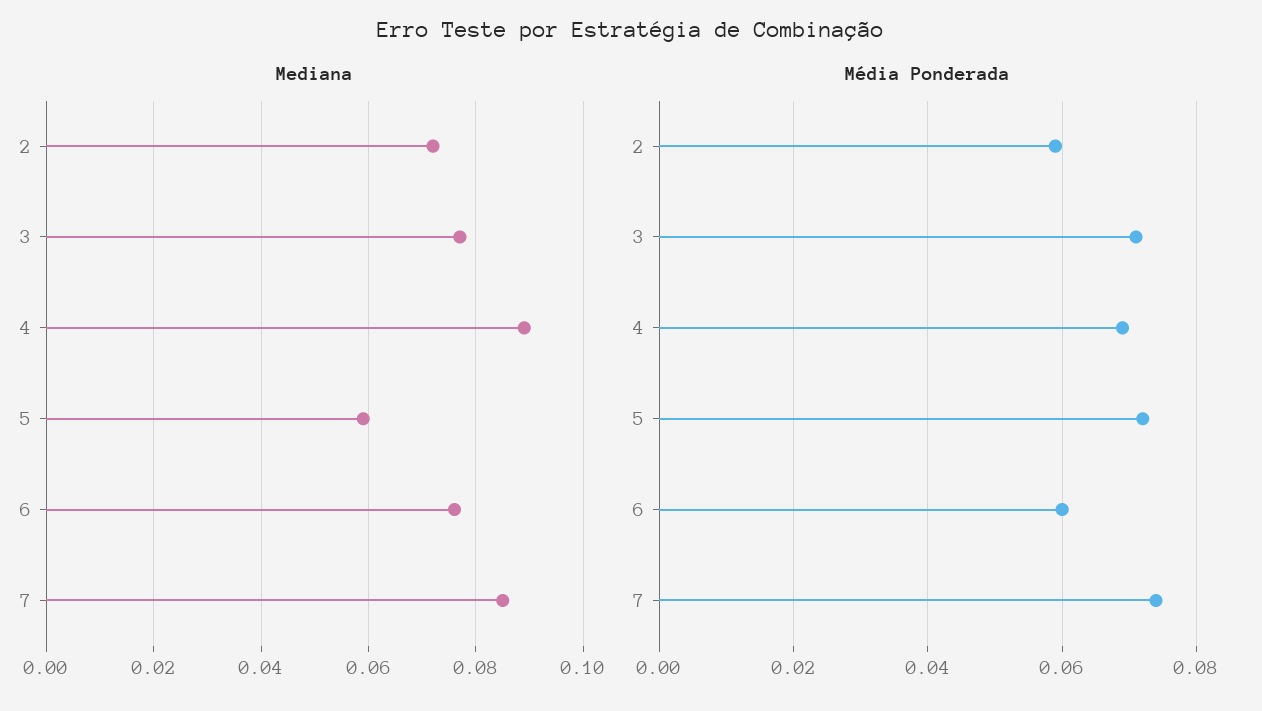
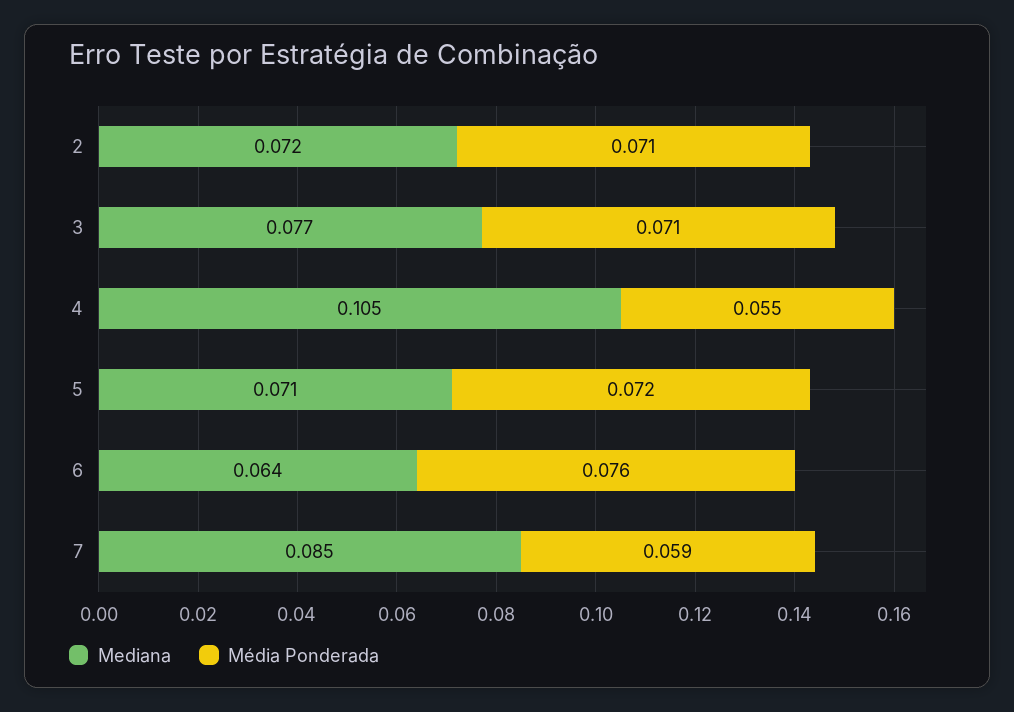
Mediana, 4: 0.09 -> 0.105
Mediana, 5: 0.06 -> 0.071
Mediana, 6: 0.075 -> 0.064
Média Ponderada, 2: 0.06 -> 0.071
Média Ponderada, 4: 0.07 -> 0.055
Média Ponderada, 6: 0.06 -> 0.076
Média Ponderada, 7: 0.075 -> 0.059

